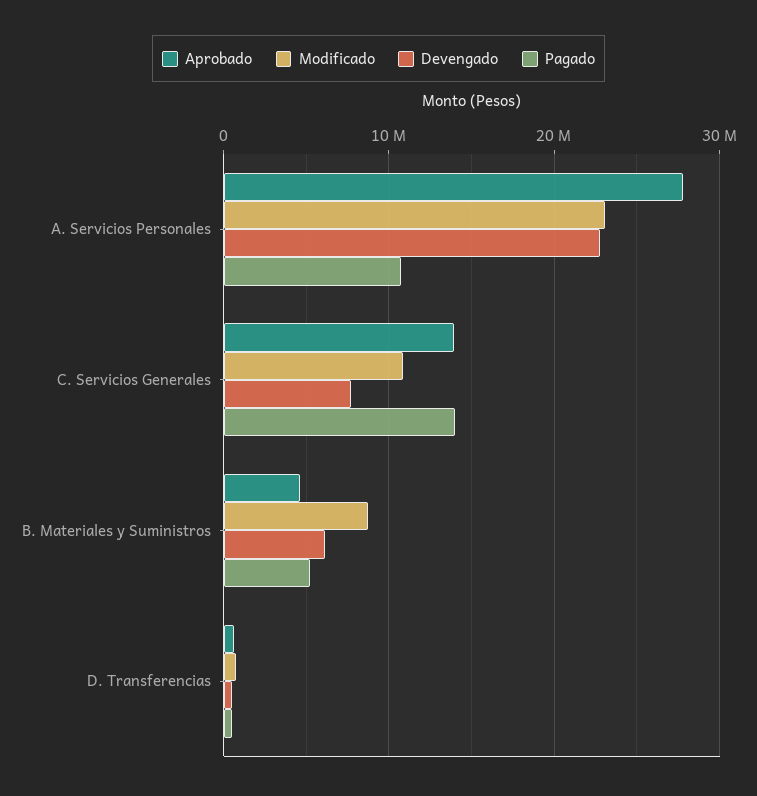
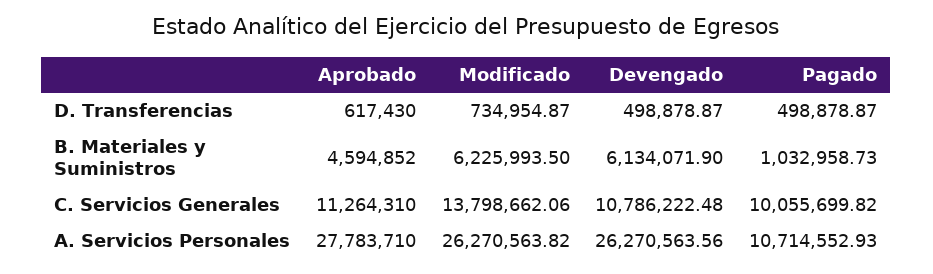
Modificado, A. Servicios Personales: 23000000 -> 26270563.82
Devengado, A. Servicios Personales: 23000000 -> 26270563.56
Aprobado, C. Servicios Generales: 14000000 -> 11264310
Modificado, C. Servicios Generales: 11000000 -> 13798662.06
Devengado, C. Servicios Generales: 8000000 -> 10786222.48
Pagado, C. Servicios Generales: 14000000 -> 10055699.82
Modificado, B. Materiales y Suministros: 9000000 -> 6225993.5
Pagado, B. Materiales y Suministros: 5000000 -> 1032958.73

